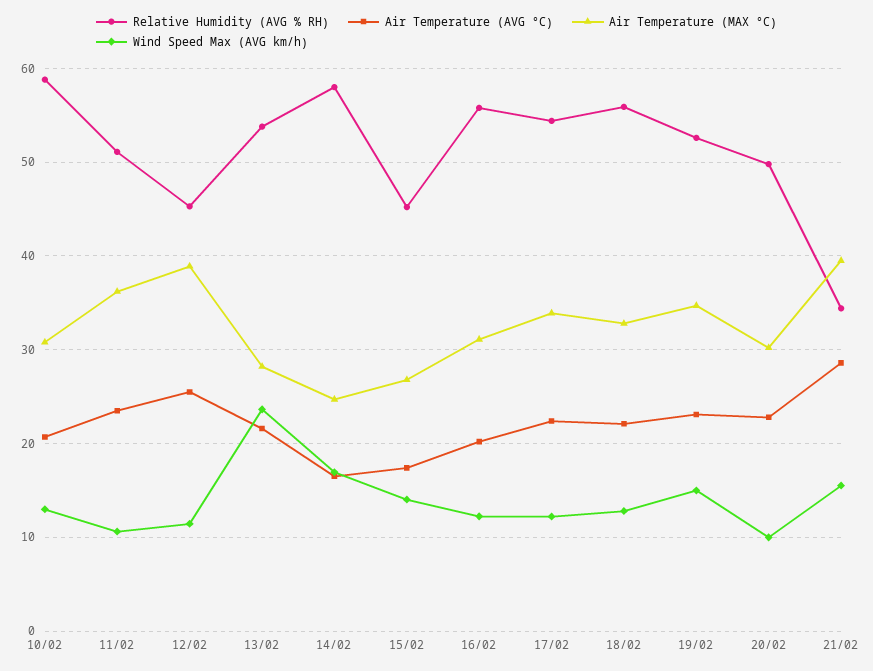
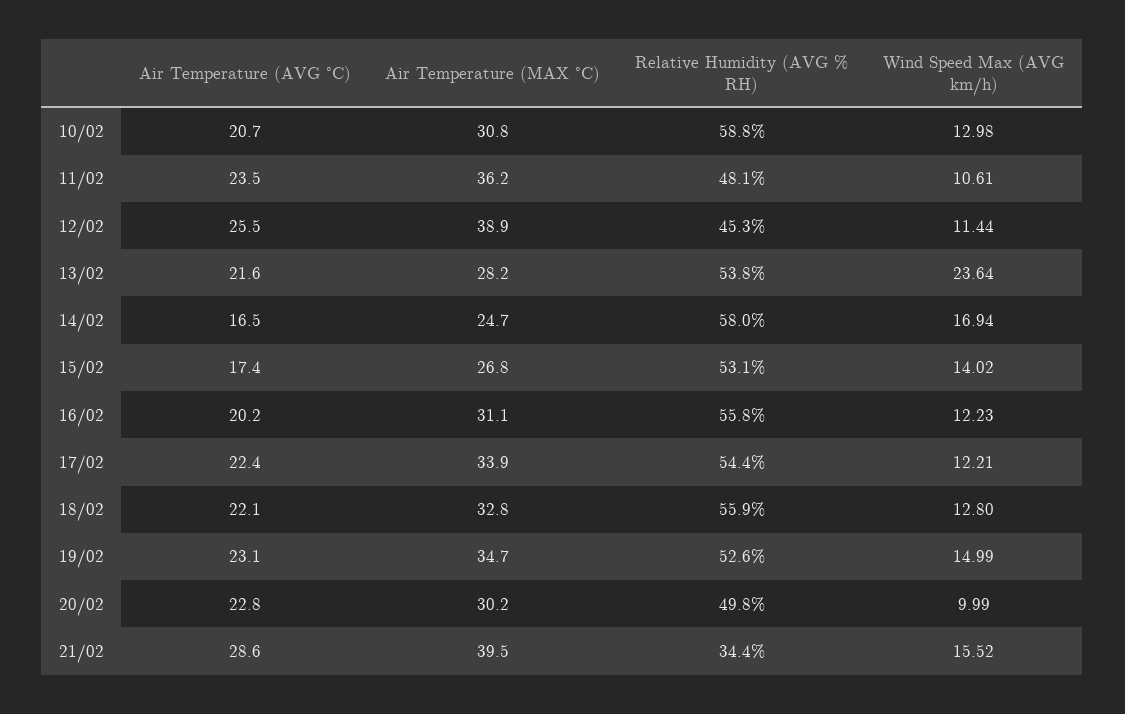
Relative Humidity (AVG % RH), 11/02: 51 -> 48.1
Relative Humidity (AVG % RH), 15/02: 45 -> 53.1

